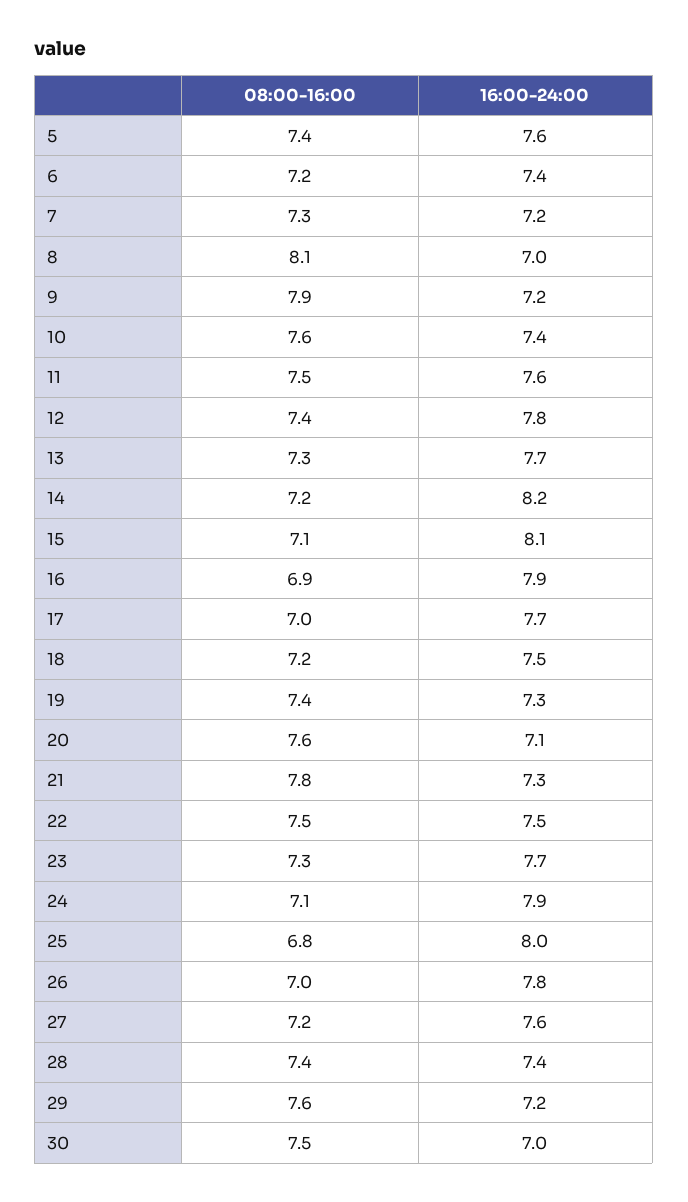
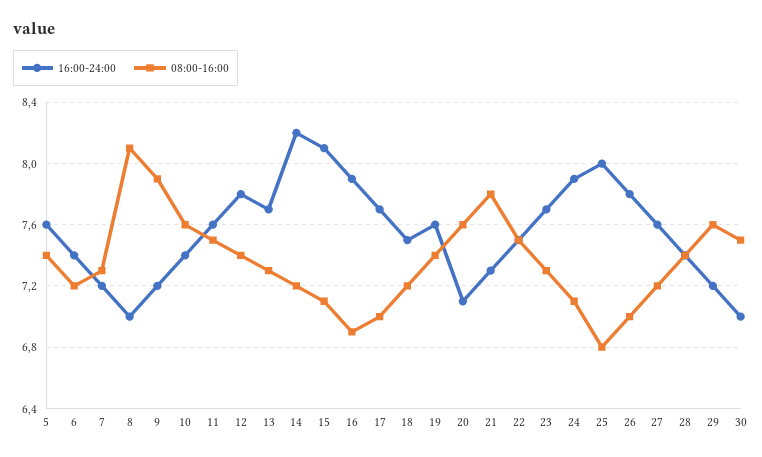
16:00-24:00, 19: 7.3 -> 7.6

